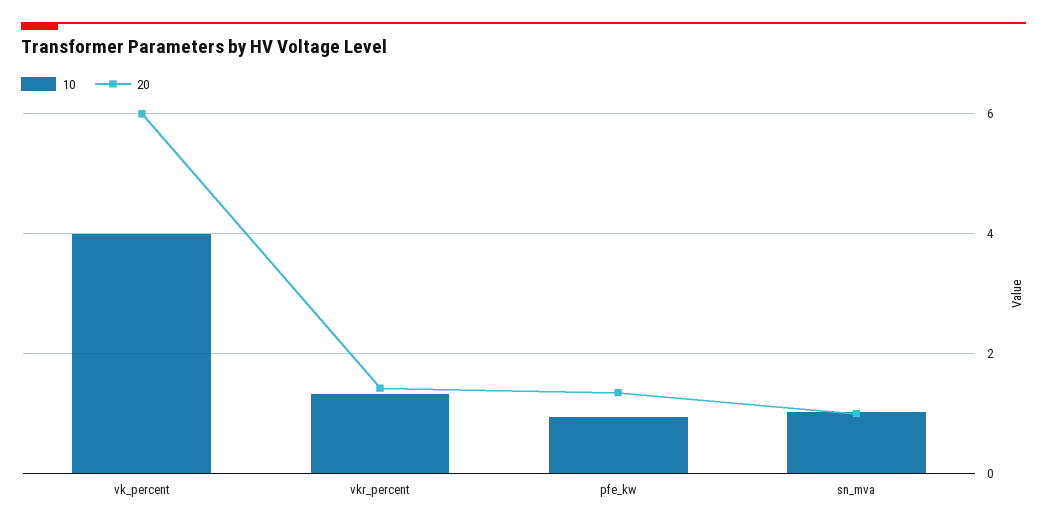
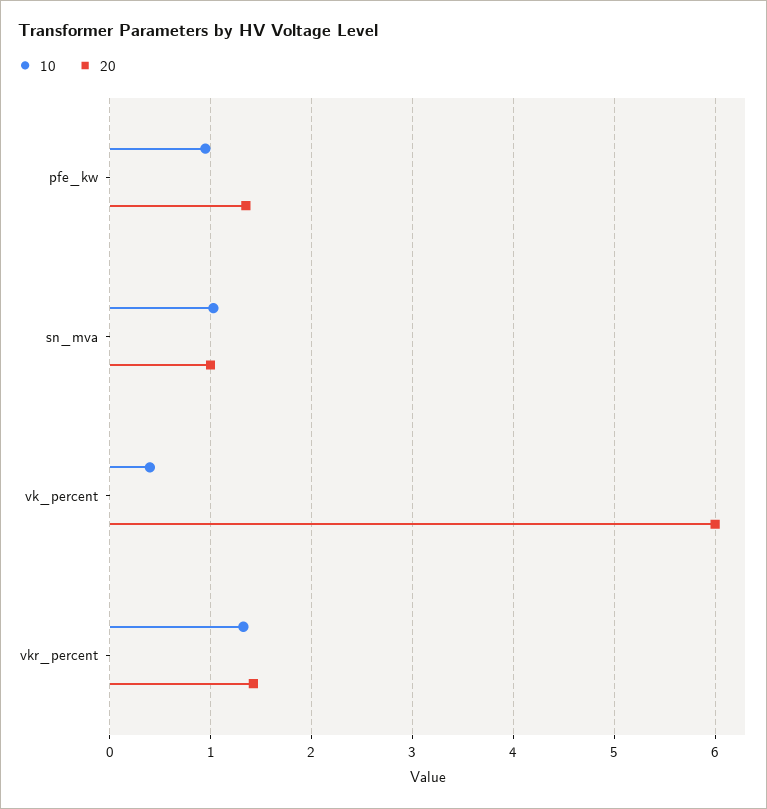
10, vk_percent: 4 -> 0.4

